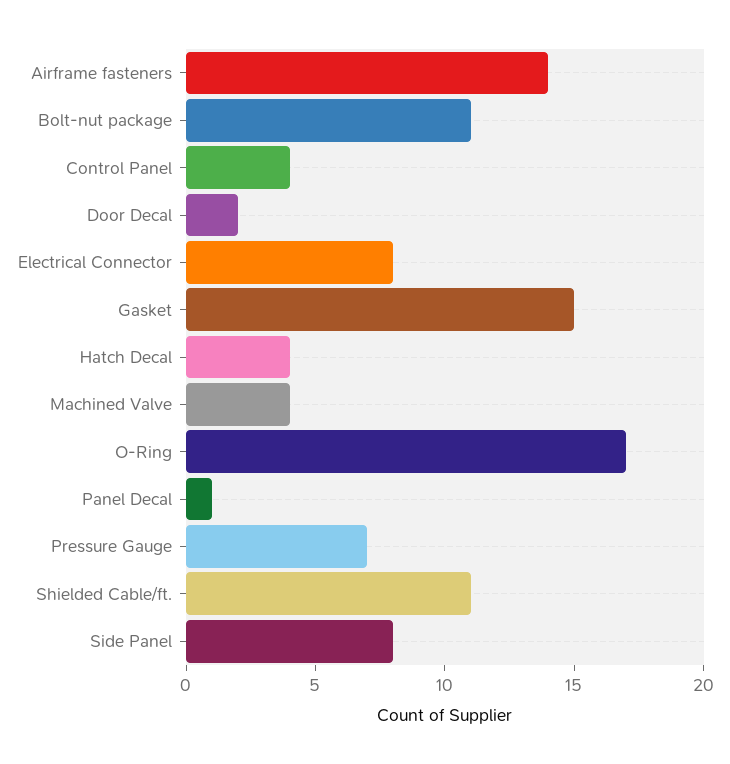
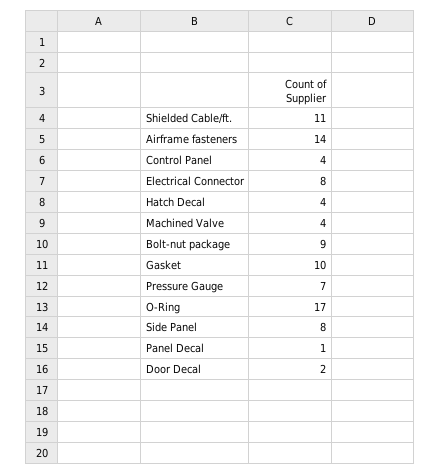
Bolt-nut package: 11 -> 9
Gasket: 15 -> 10

